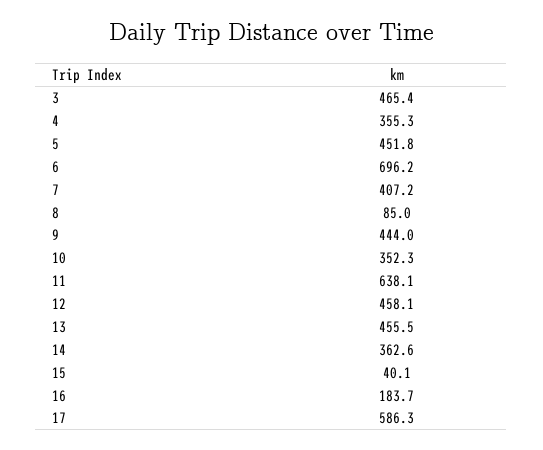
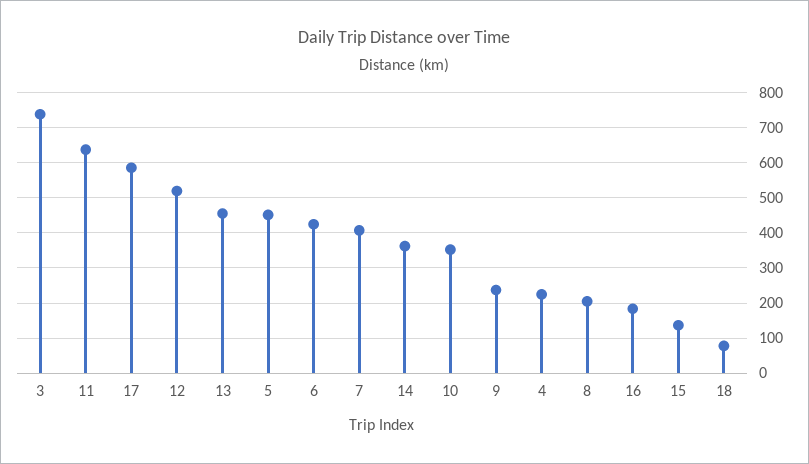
3: 465.4 -> 740
4: 355.3 -> 220
6: 696.2 -> 420
8: 85 -> 200
9: 444 -> 240
12: 458.1 -> 520
15: 40.1 -> 140
18: none -> 80

